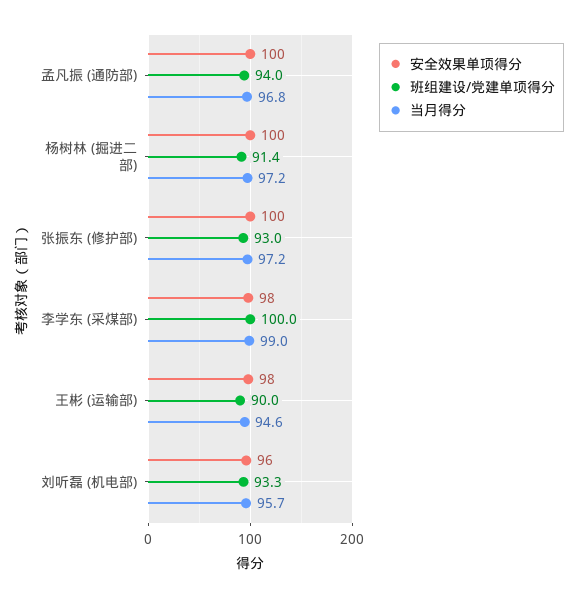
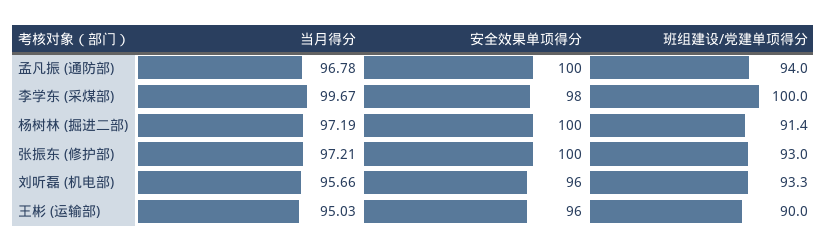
当月得分, 李学东 (采煤部): 99 -> 99.67
安全效果单项得分, 王彬 (运输部): 98 -> 96
当月得分, 王彬 (运输部): 94.6 -> 95.03

